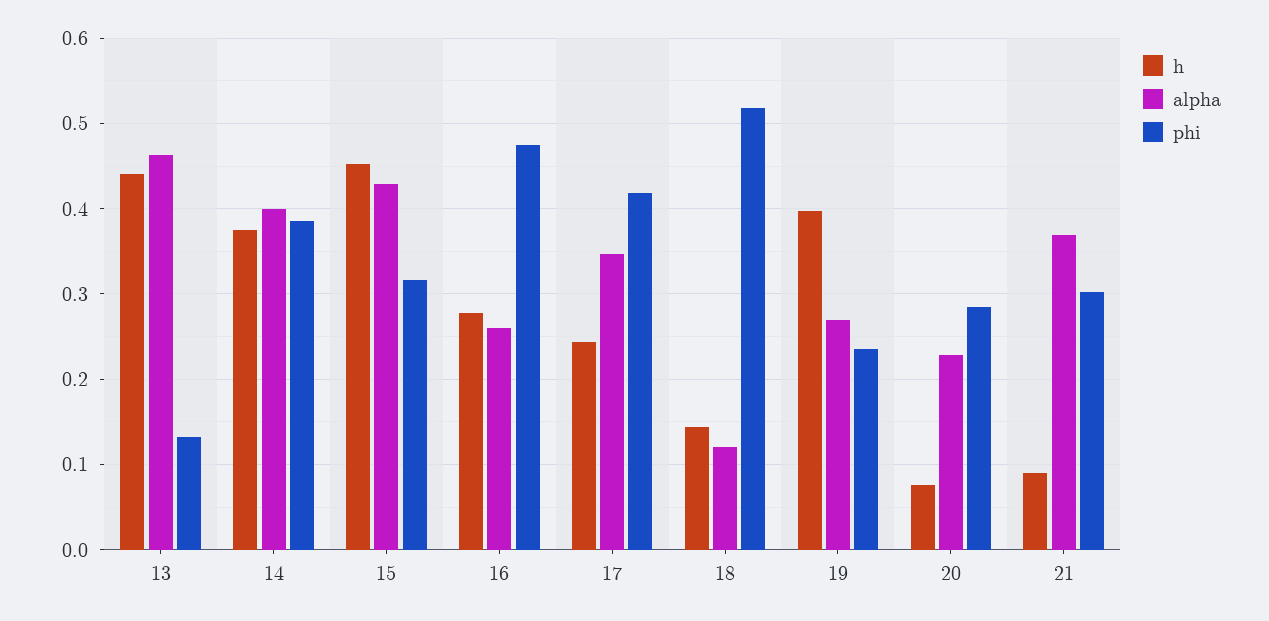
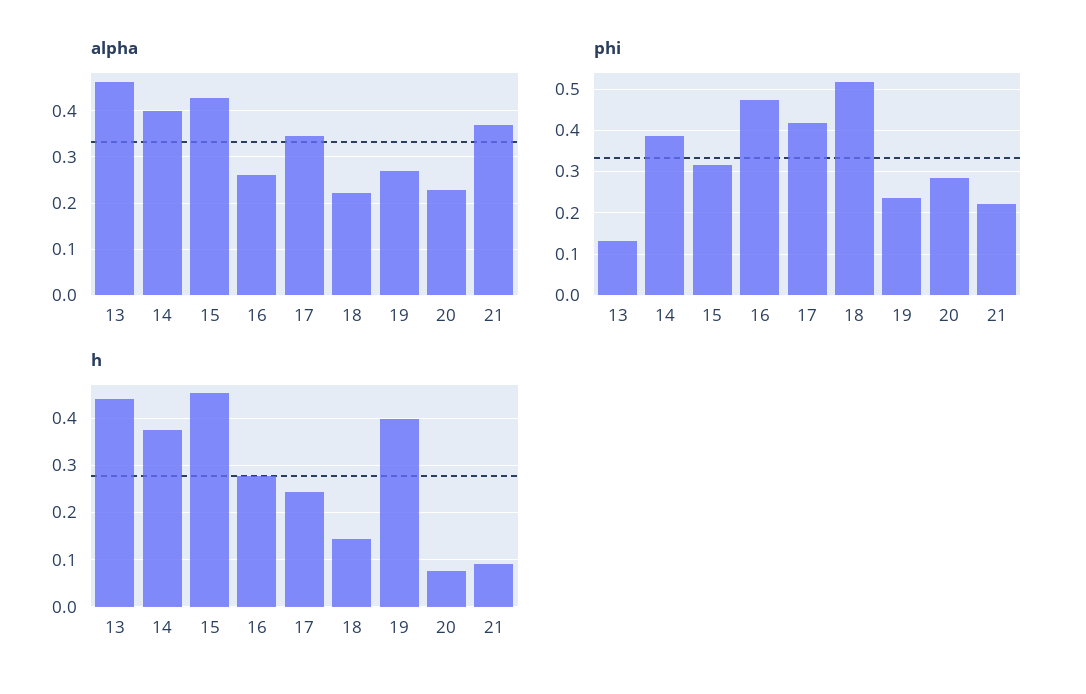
alpha, 18: 0.12 -> 0.22
phi, 21: 0.3 -> 0.22

